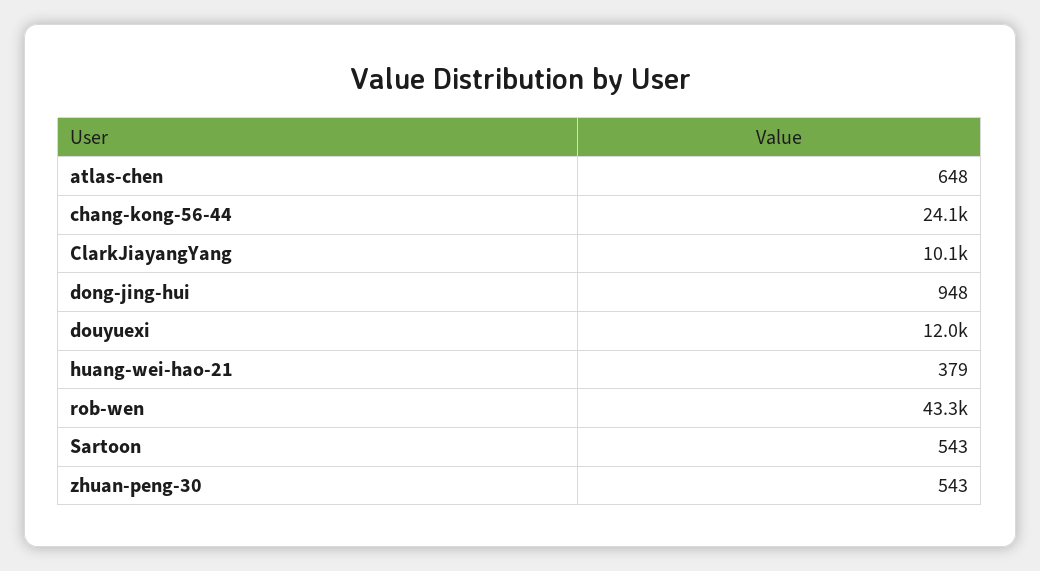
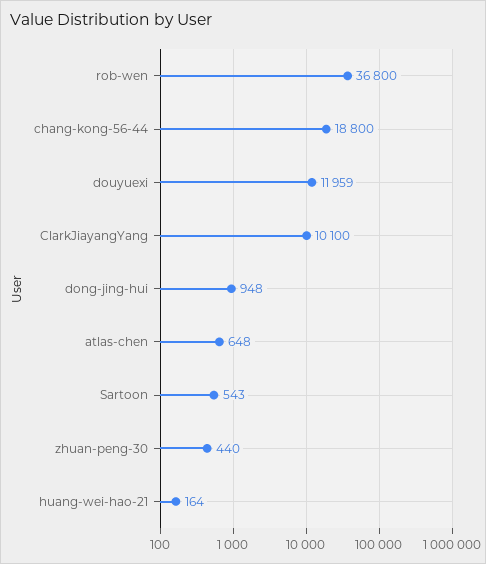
chang-kong-56-44: 24100 -> 18800
huang-wei-hao-21: 379 -> 164
rob-wen: 43300 -> 36800
zhuan-peng-30: 543 -> 440

